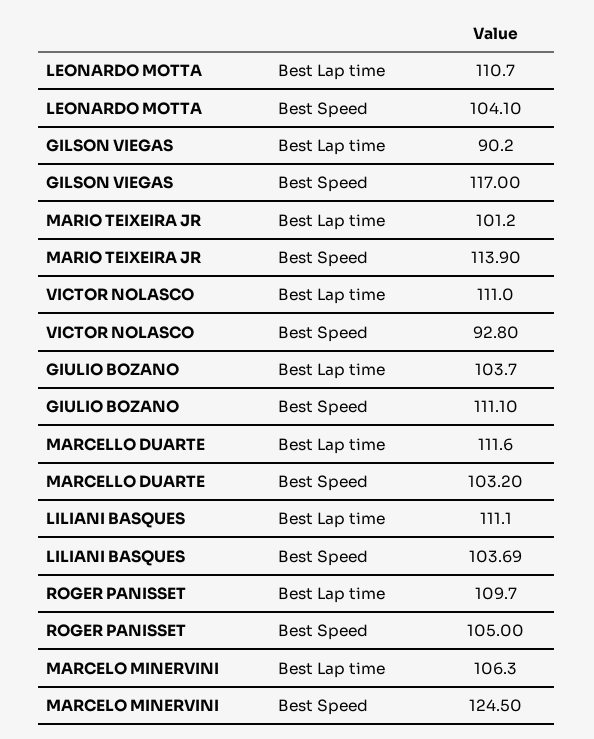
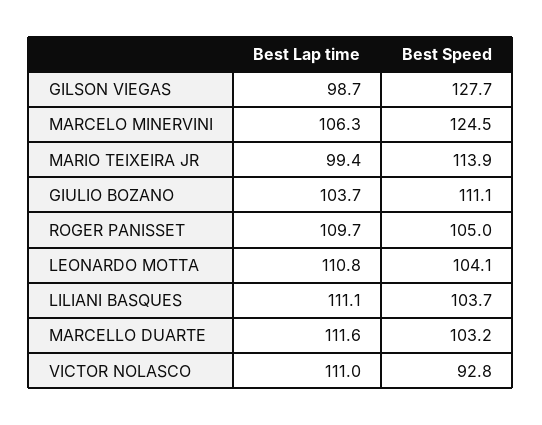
LEONARDO MOTTA, Best Lap time: 110.7 -> 110.8
GILSON VIEGAS, Best Lap time: 90.2 -> 98.7
GILSON VIEGAS, Best Speed: 117 -> 127.7
MARIO TEIXEIRA JR, Best Lap time: 101.2 -> 99.4

